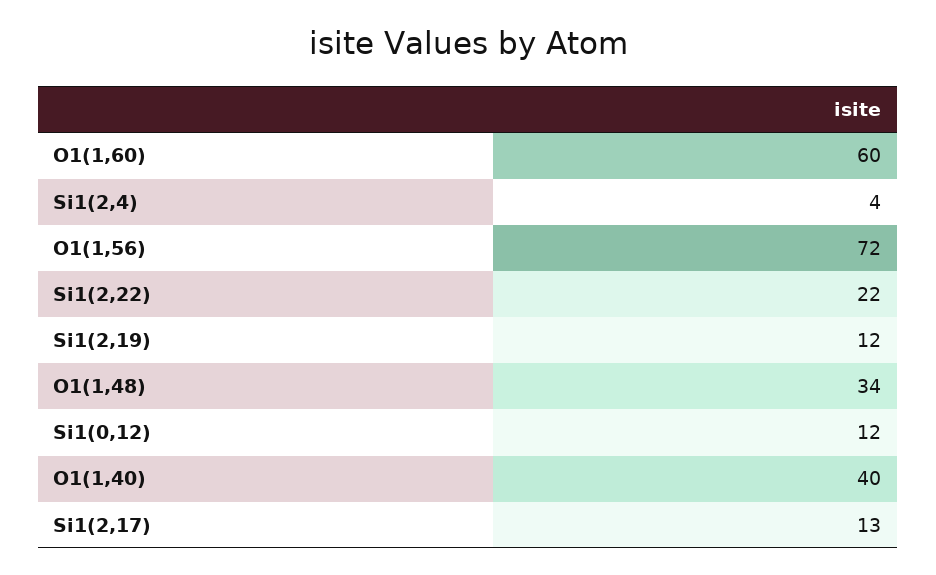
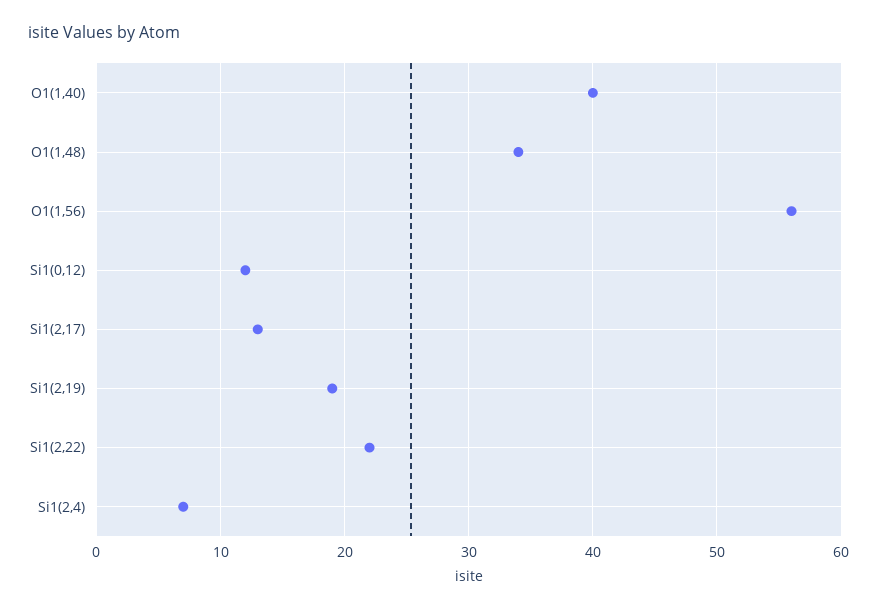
O1(1,60): 60 -> none
Si1(2,4): 4 -> 7
O1(1,56): 72 -> 56
Si1(2,19): 12 -> 19

